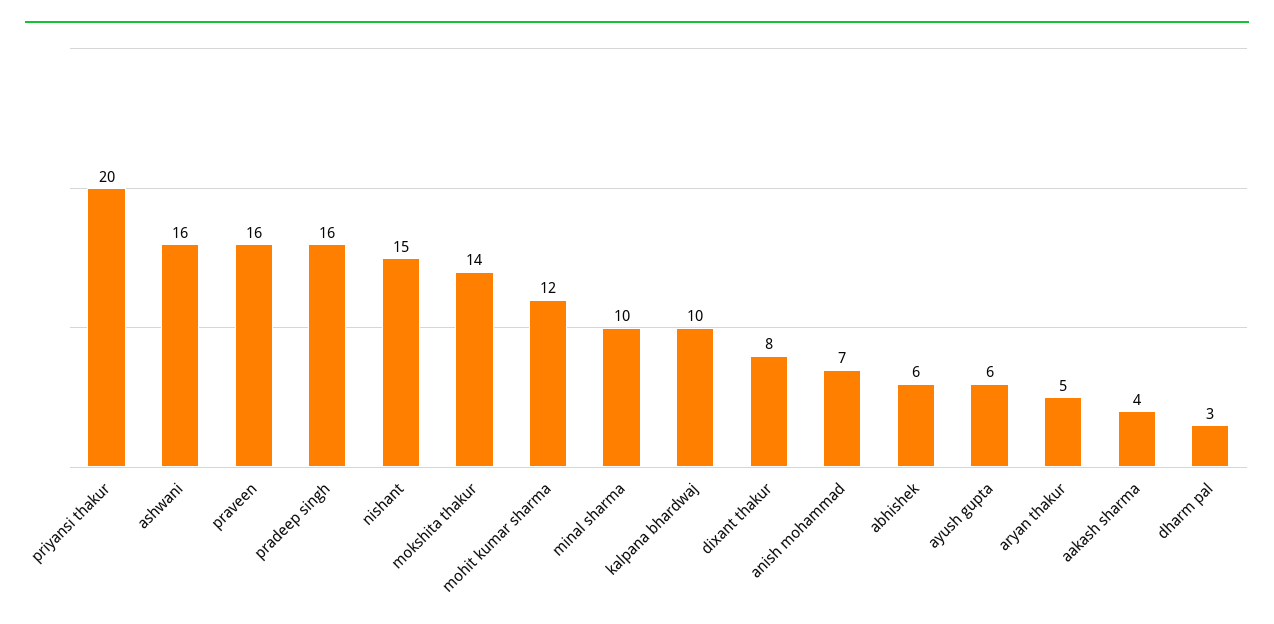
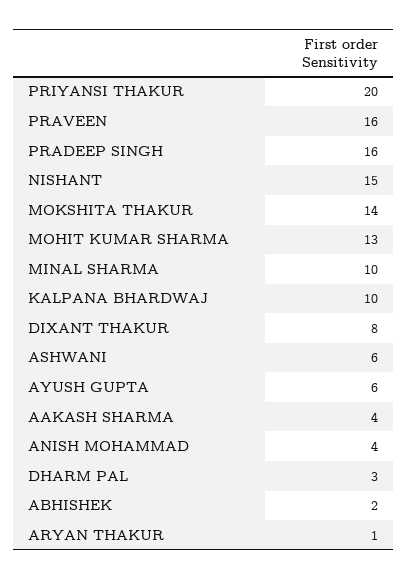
ashwani: 16 -> 6
mohit kumar sharma: 12 -> 13
anish mohammad: 7 -> 4
abhishek: 6 -> 2
aryan thakur: 5 -> 1

